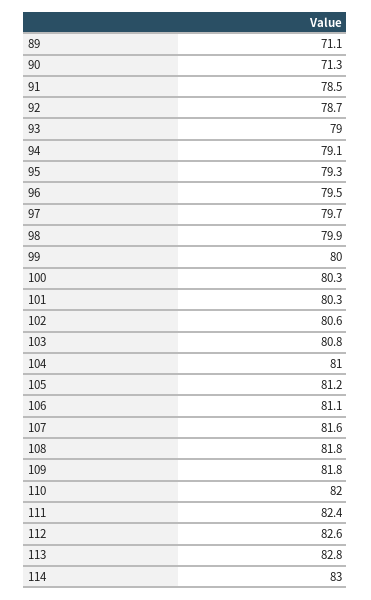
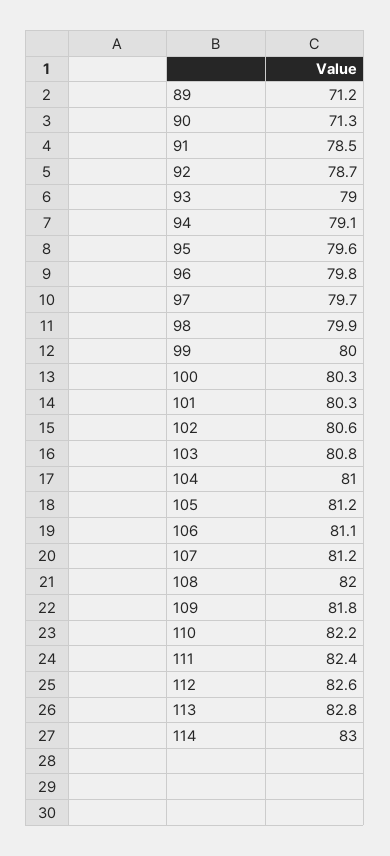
89: 71.1 -> 71.2
95: 79.3 -> 79.6
96: 79.5 -> 79.8
107: 81.6 -> 81.2
108: 81.8 -> 82
110: 82 -> 82.2

